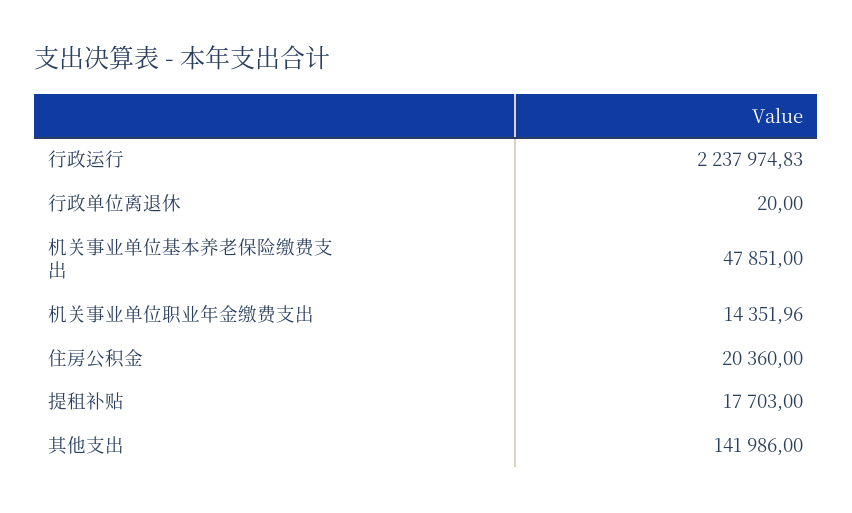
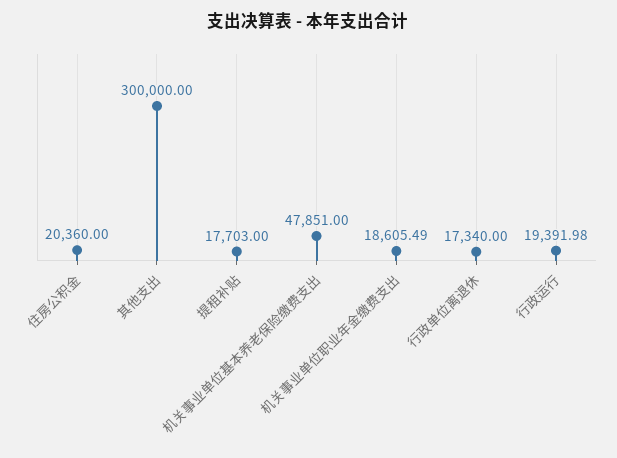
行政运行: 2237974.83 -> 19391.98
行政单位离退休: 20 -> 17340
机关事业单位职业年金缴费支出: 14351.96 -> 18605.49
其他支出: 141986 -> 300000

